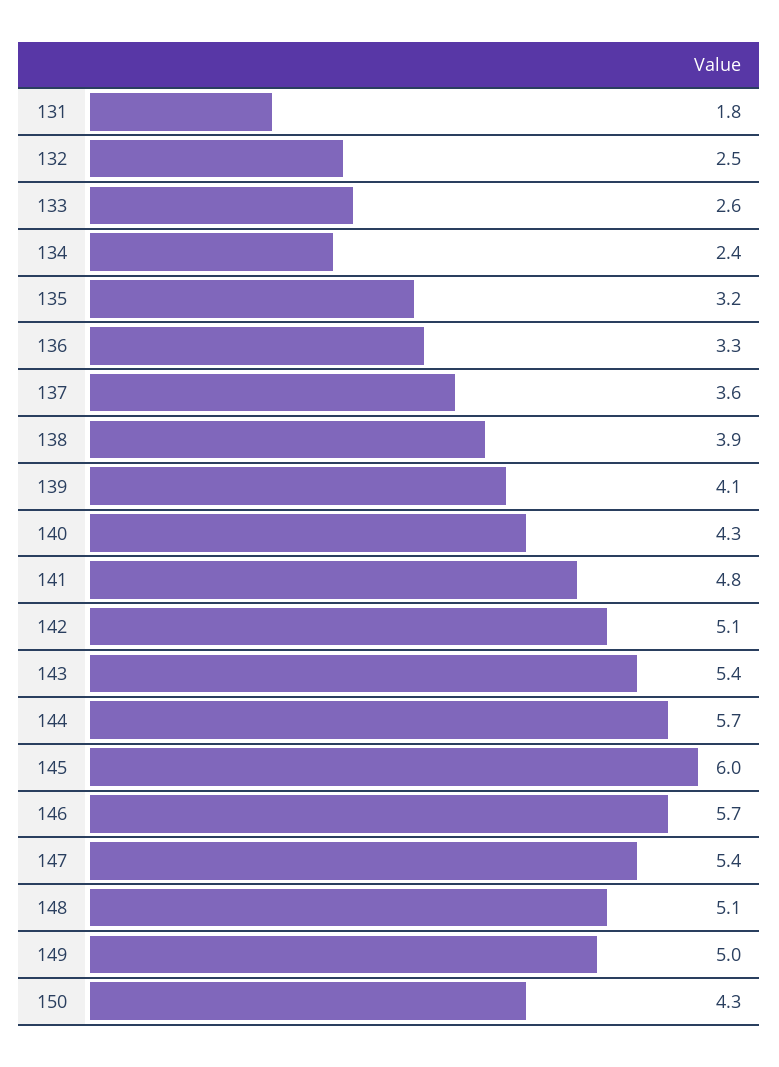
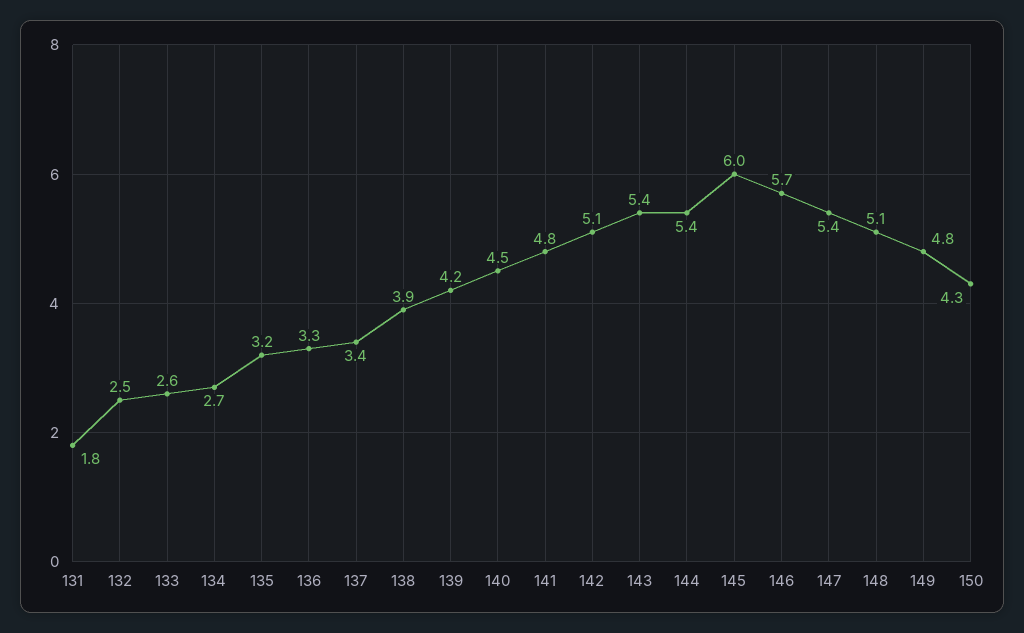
134: 2.4 -> 2.7
137: 3.6 -> 3.4
139: 4.1 -> 4.2
140: 4.3 -> 4.5
144: 5.7 -> 5.4
149: 5 -> 4.8

